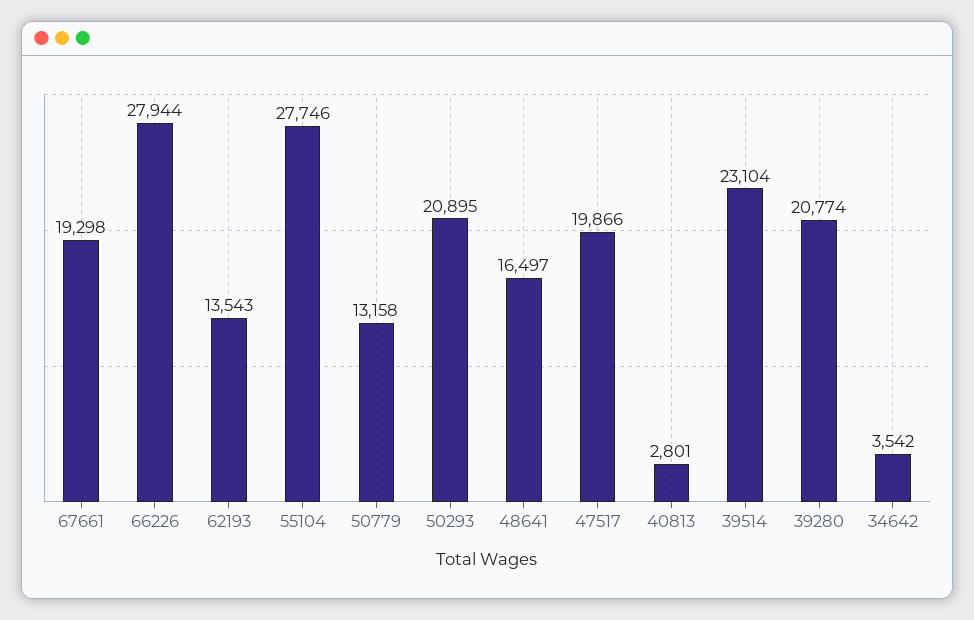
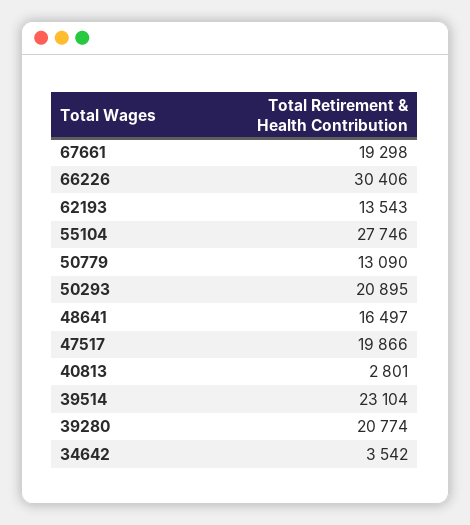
66226: 27944 -> 30406
50779: 13158 -> 13090

